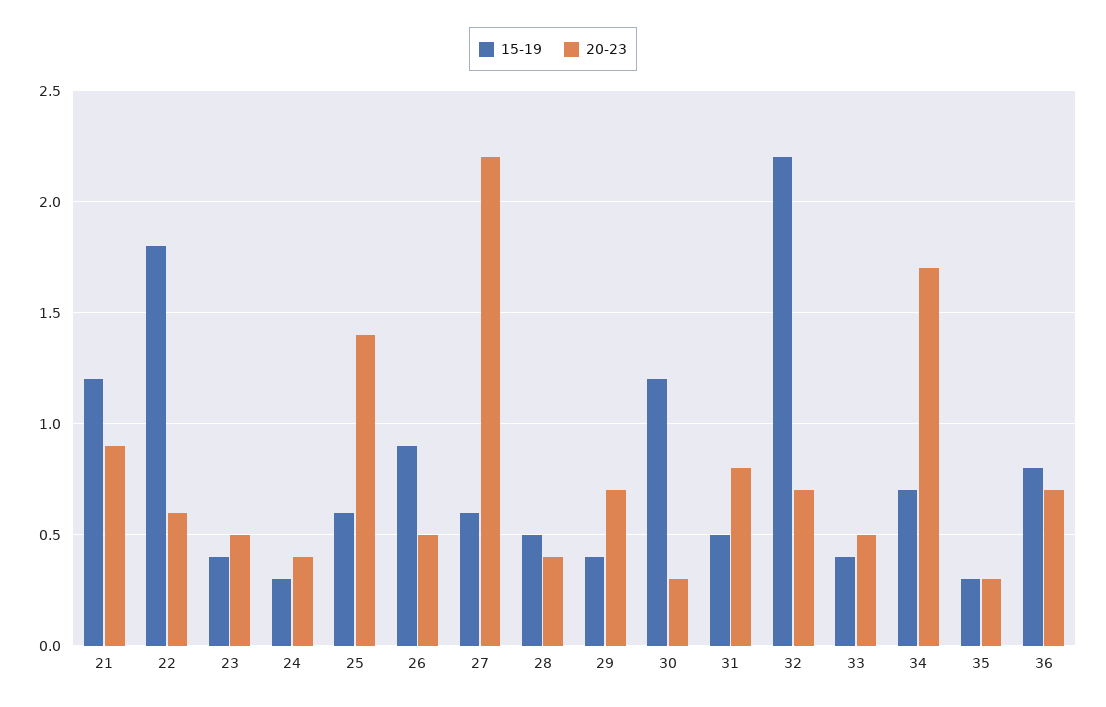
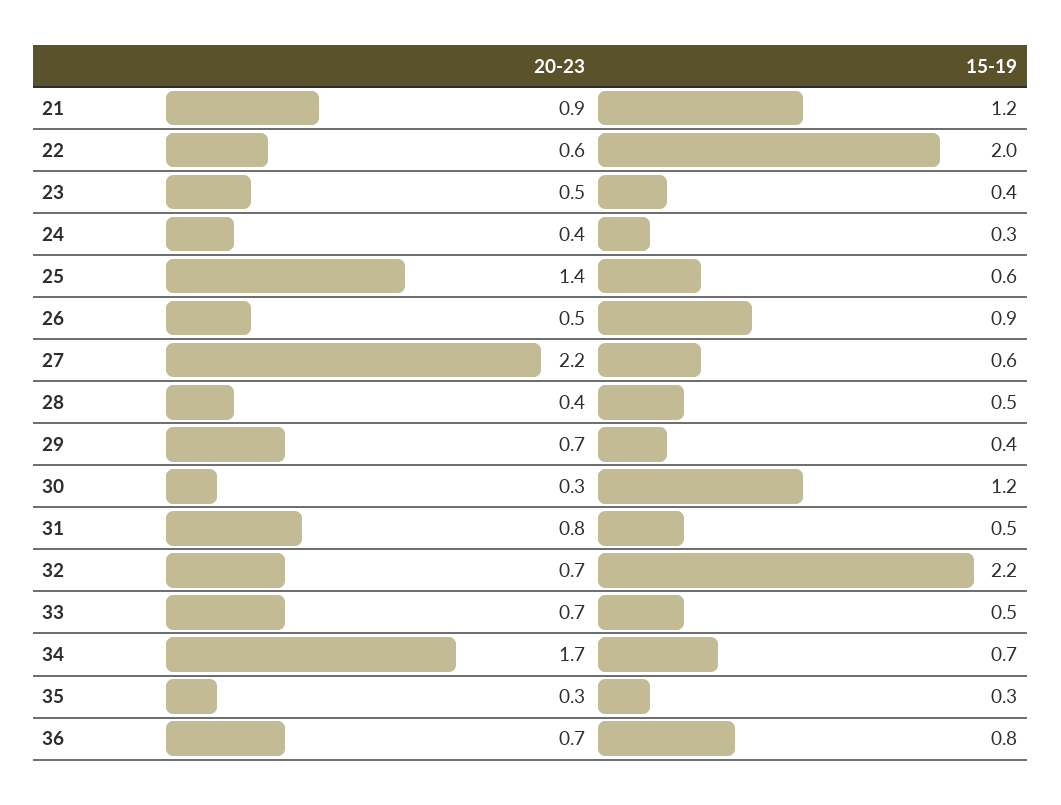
15-19, 22: 1.8 -> 2
15-19, 33: 0.4 -> 0.5
20-23, 33: 0.5 -> 0.7

